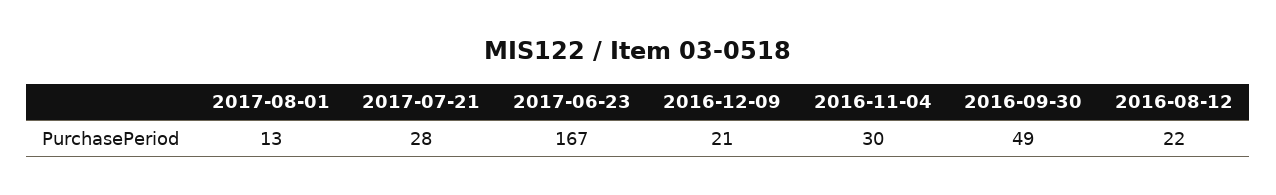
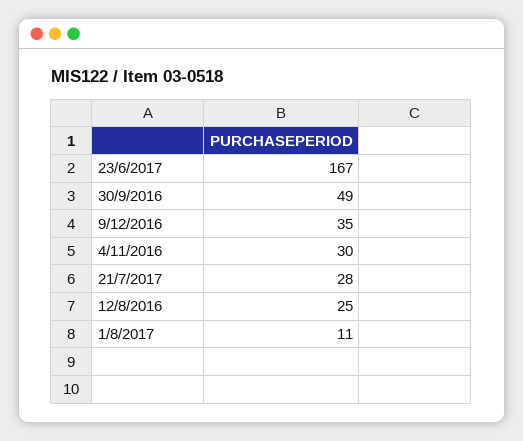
2017-08-01: 13 -> 11
2016-12-09: 21 -> 35
2016-08-12: 22 -> 25

